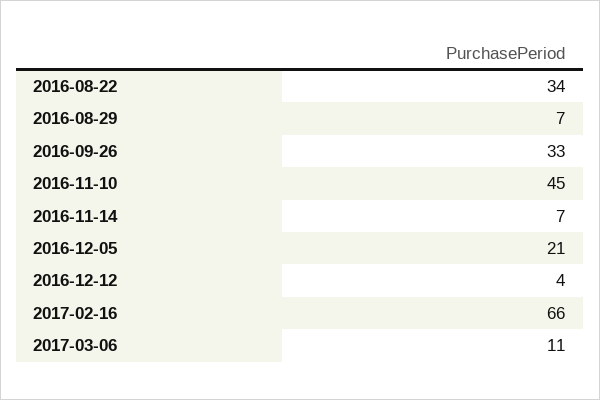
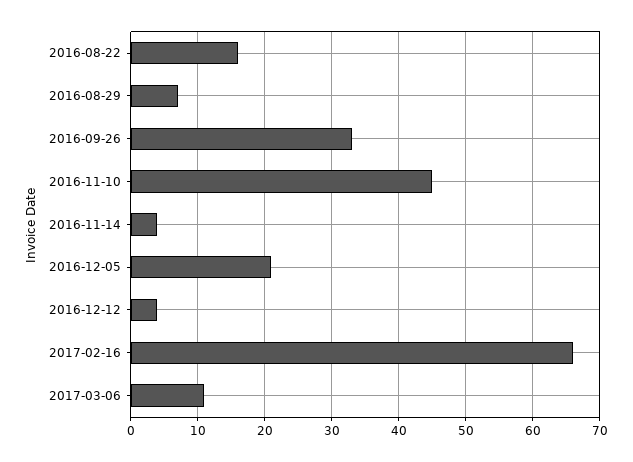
2016-08-22: 34 -> 16
2016-11-14: 7 -> 4

